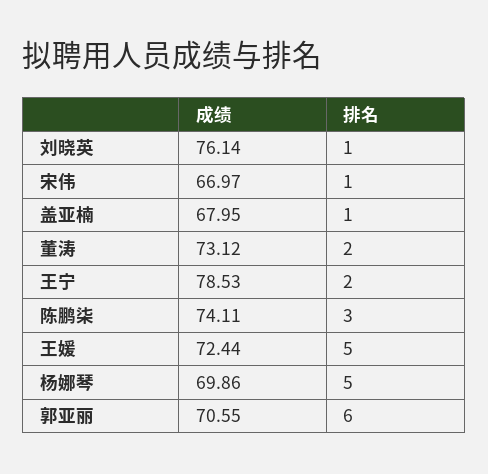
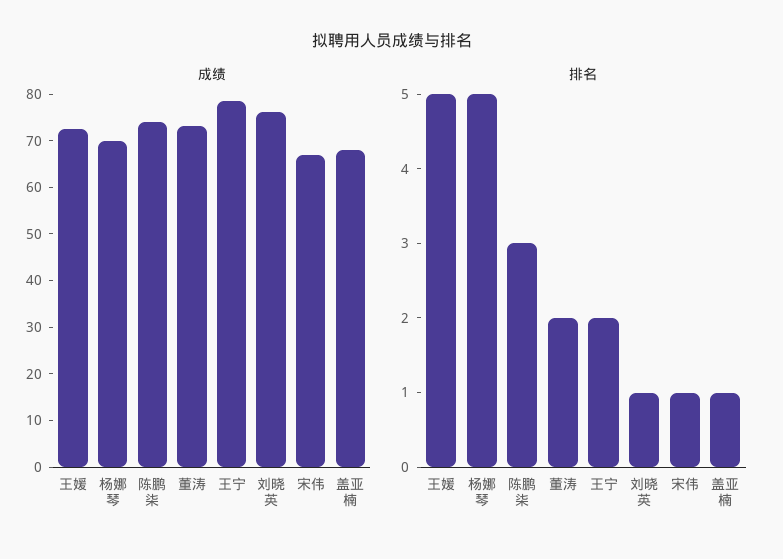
成绩, 郭亚丽: 70.55 -> none
排名, 郭亚丽: 6 -> none

